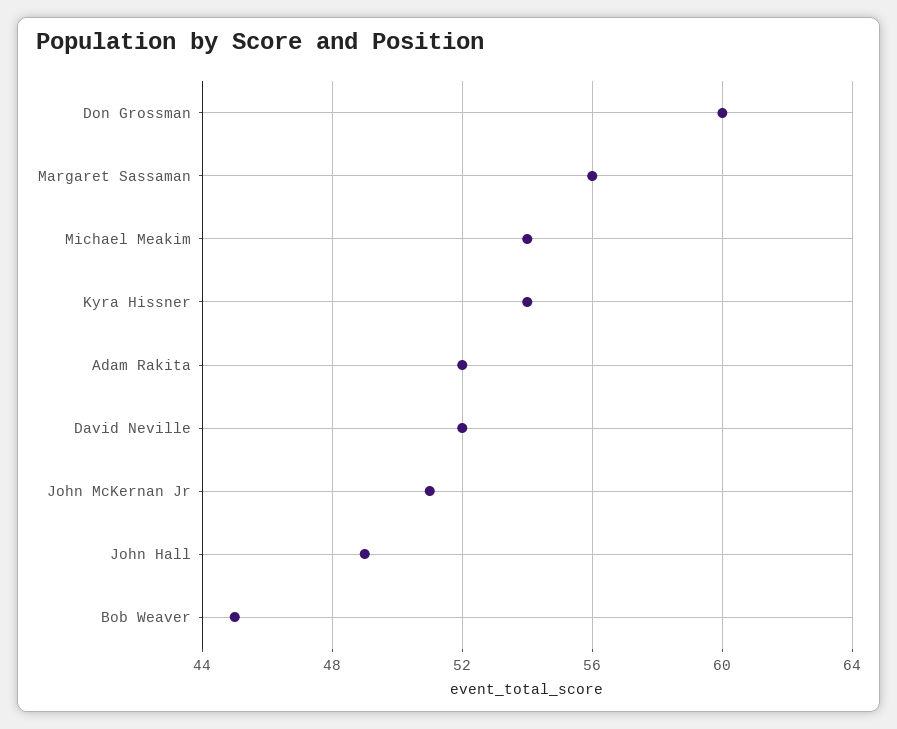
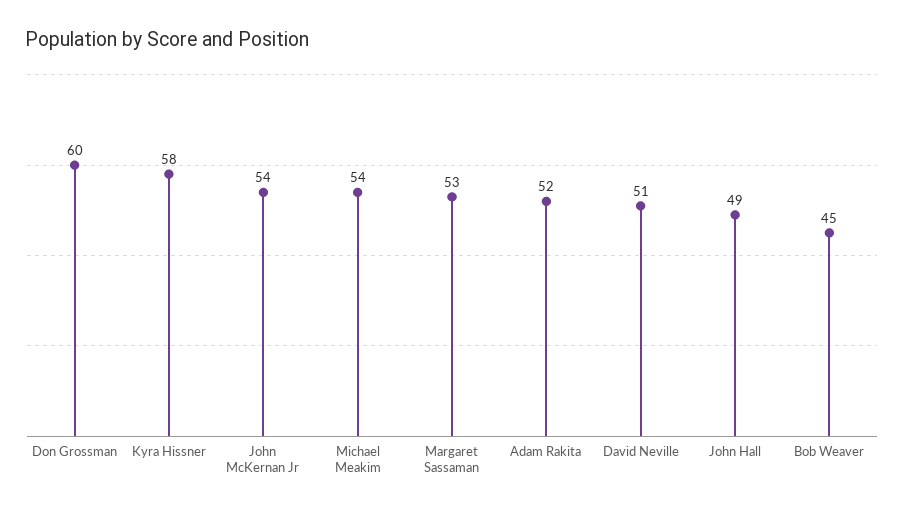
Margaret Sassaman: 56 -> 53
Kyra Hissner: 54 -> 58
David Neville: 52 -> 51
John McKernan Jr: 51 -> 54

